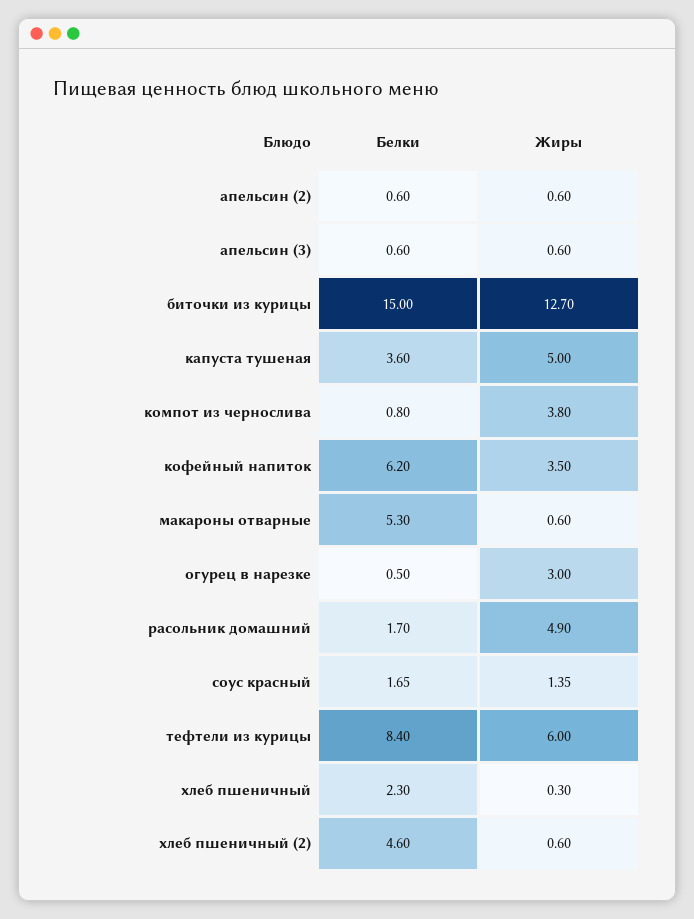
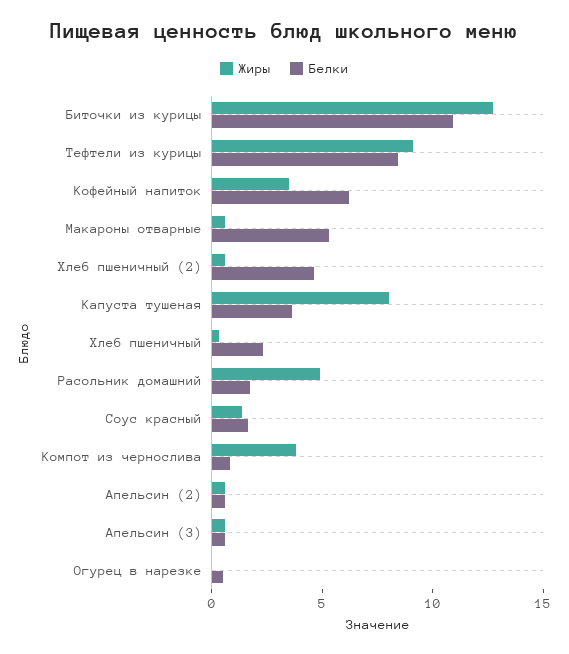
Белки, биточки из курицы: 15 -> 11
Жиры, капуста тушеная: 5 -> 8
Жиры, огурец в нарезке: 3 -> 0
Жиры, тефтели из курицы: 6 -> 9

